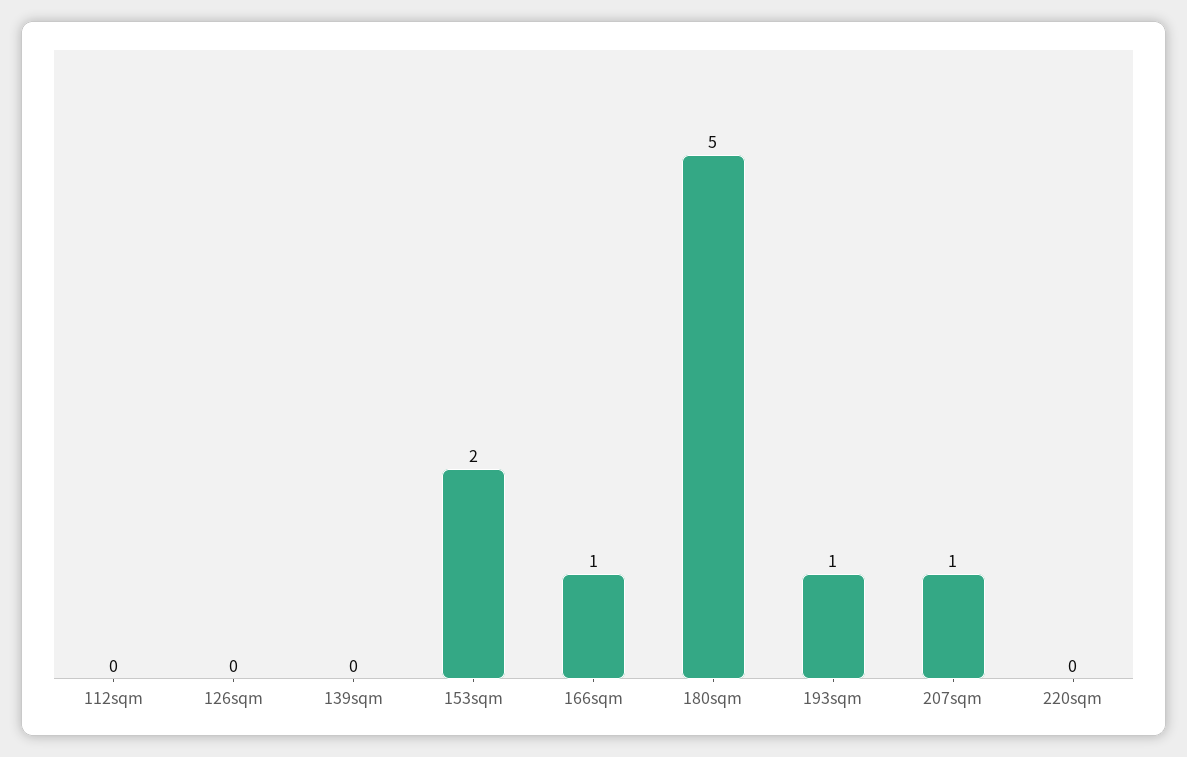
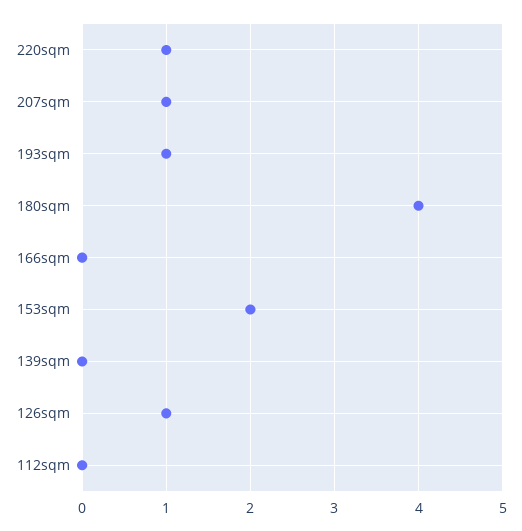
126sqm: 0 -> 1
166sqm: 1 -> 0
180sqm: 5 -> 4
220sqm: 0 -> 1

